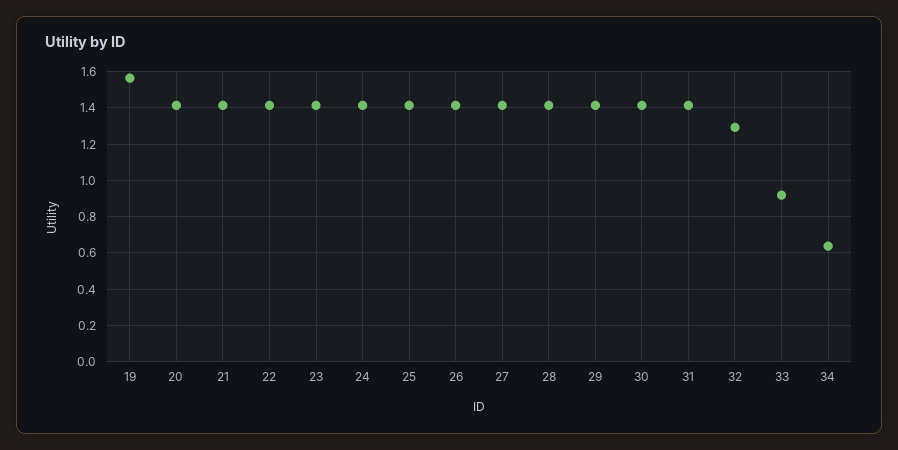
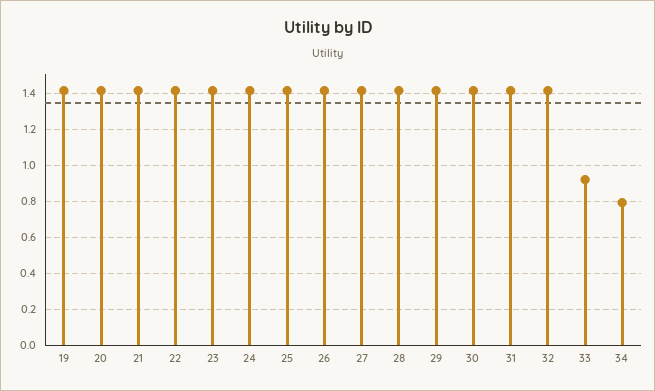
19: 1.55 -> 1.4
32: 1.3 -> 1.4
34: 0.65 -> 0.8

